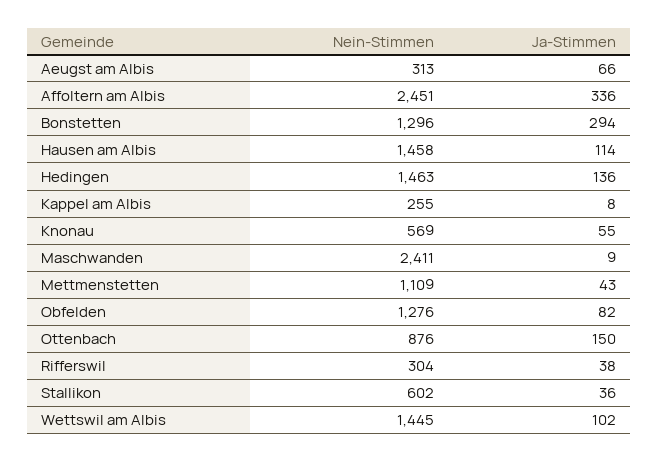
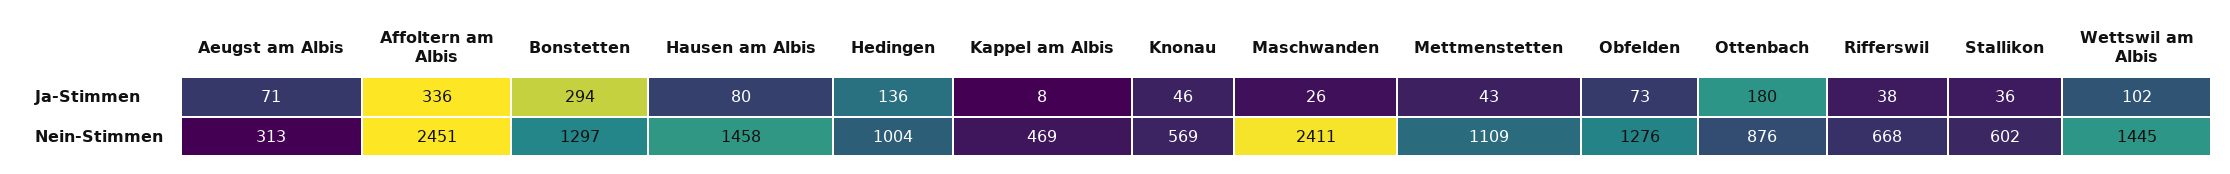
Ja-Stimmen, Aeugst am Albis: 66 -> 71
Nein-Stimmen, Bonstetten: 1296 -> 1297
Ja-Stimmen, Hausen am Albis: 114 -> 80
Nein-Stimmen, Hedingen: 1463 -> 1004
Nein-Stimmen, Kappel am Albis: 255 -> 469
Ja-Stimmen, Knonau: 55 -> 46
Ja-Stimmen, Maschwanden: 9 -> 26
Ja-Stimmen, Obfelden: 82 -> 73
Ja-Stimmen, Ottenbach: 150 -> 180
Nein-Stimmen, Rifferswil: 304 -> 668

